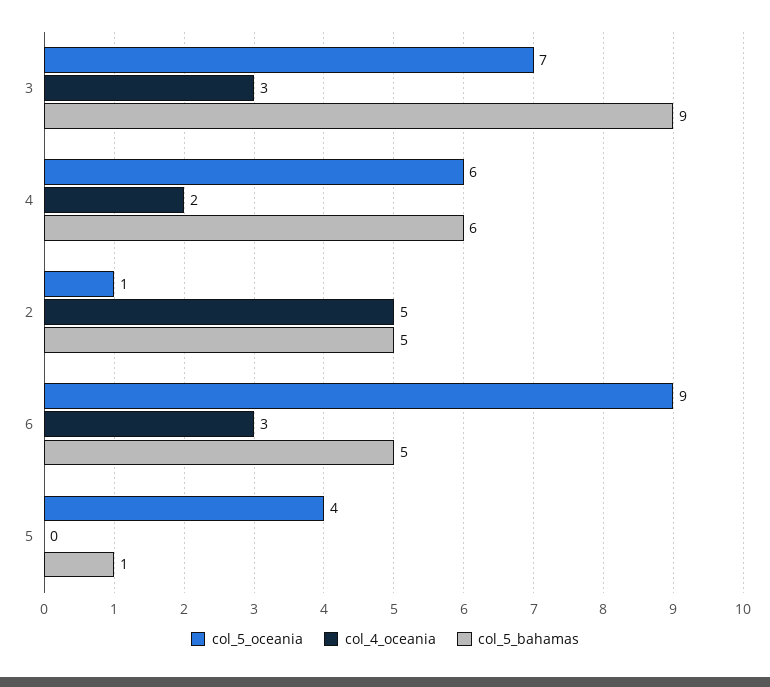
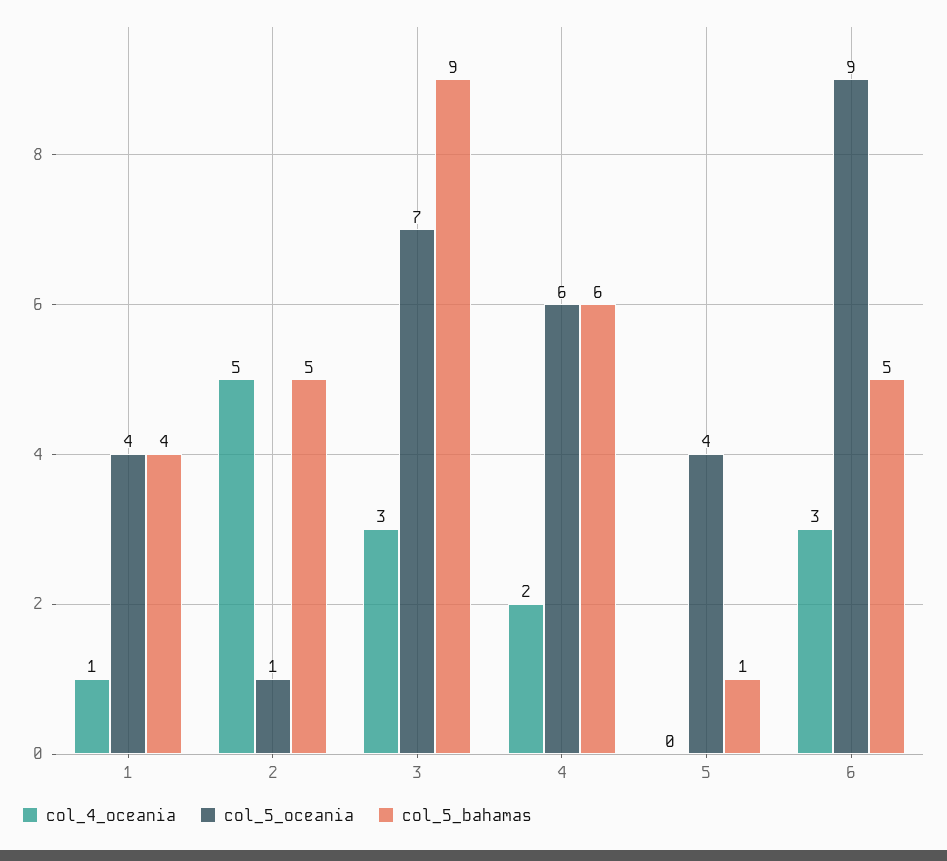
col_4_oceania, 1: none -> 1
col_5_oceania, 1: none -> 4
col_5_bahamas, 1: none -> 4

